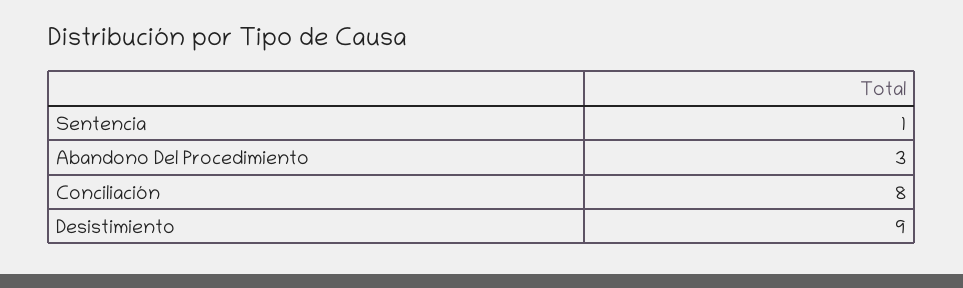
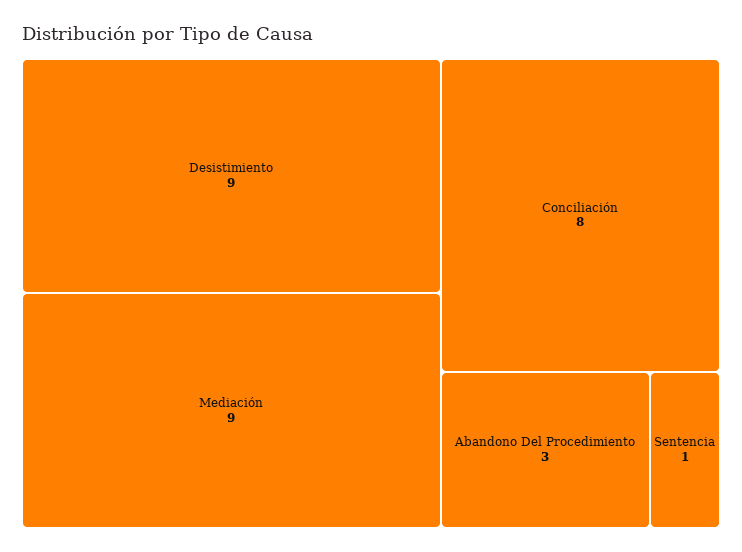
Mediación: none -> 9

